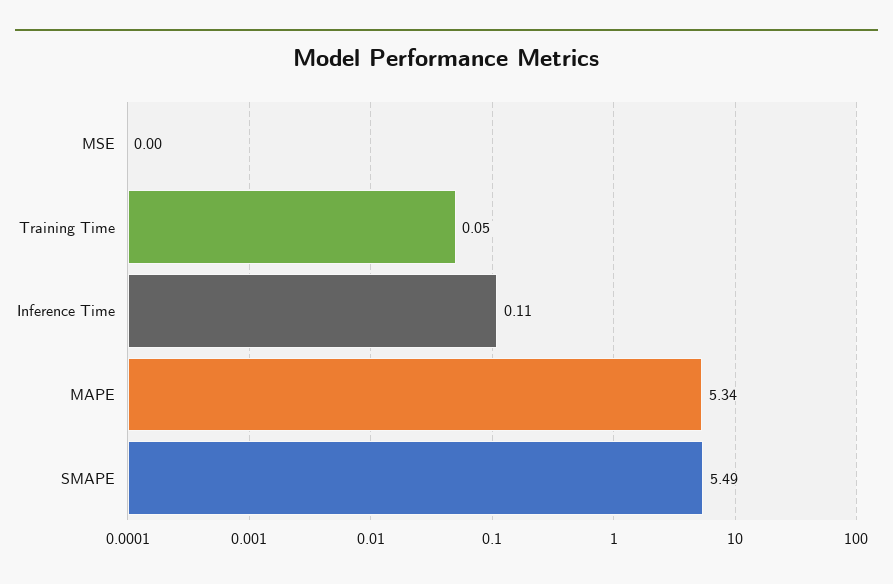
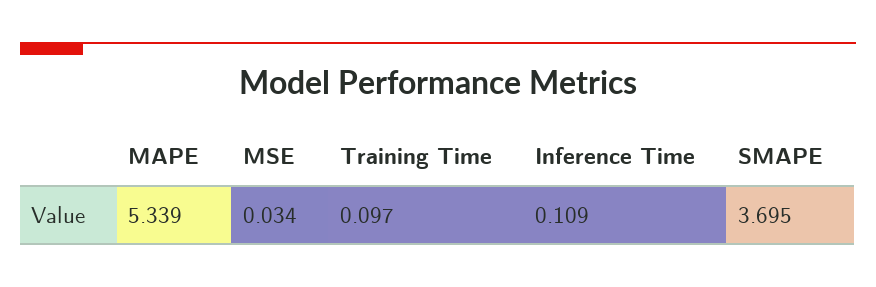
MSE: 0 -> 0.034
Training Time: 0.05 -> 0.097
SMAPE: 5.49 -> 3.695

